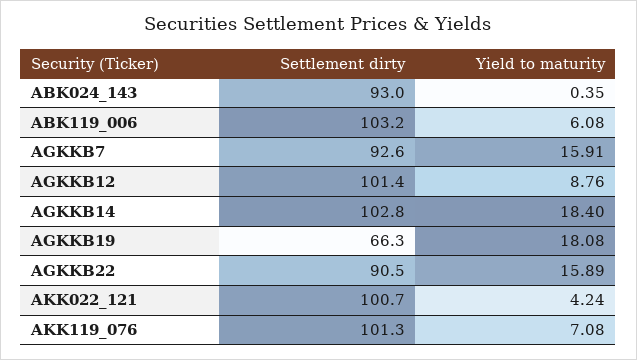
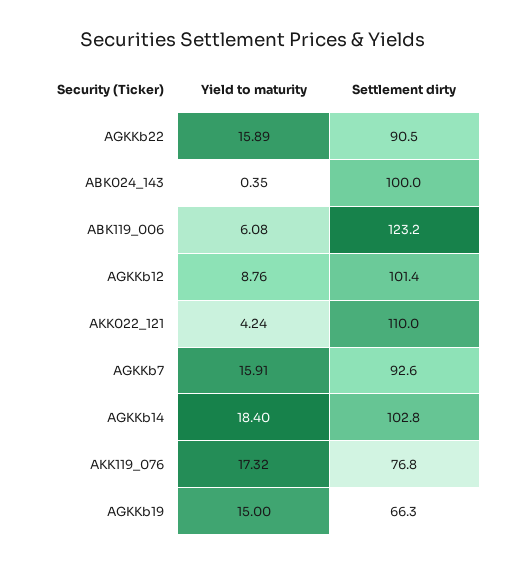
Settlement dirty, ABK024_143: 93 -> 100
Settlement dirty, ABK119_006: 103.2 -> 123.2
Yield to maturity, AGKKB19: 18.08 -> 15
Settlement dirty, AKK022_121: 100.7 -> 110
Settlement dirty, AKK119_076: 101.3 -> 76.8
Yield to maturity, AKK119_076: 7.08 -> 17.32

